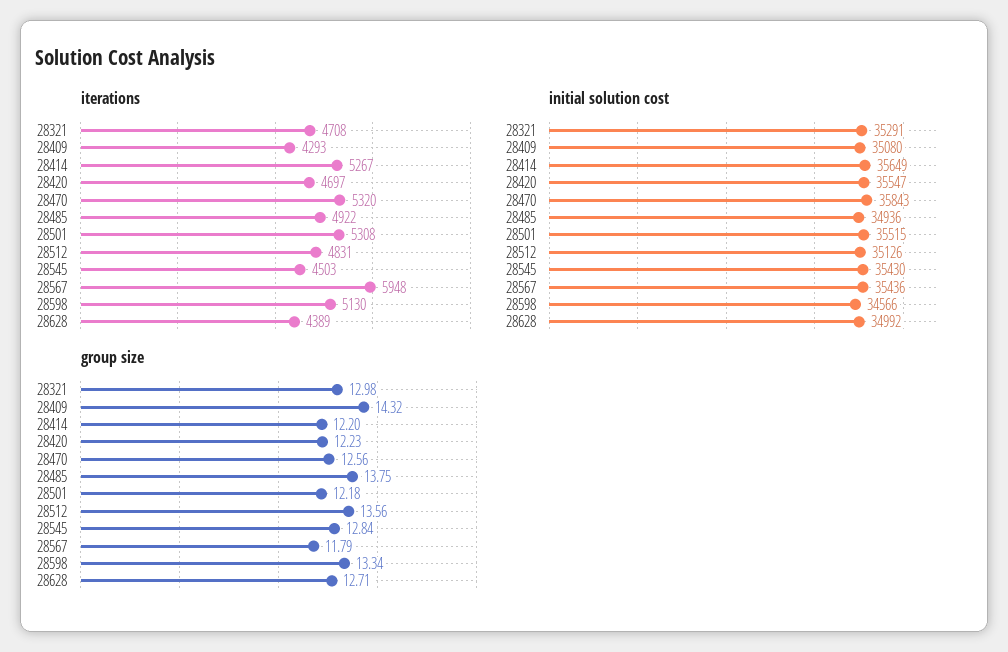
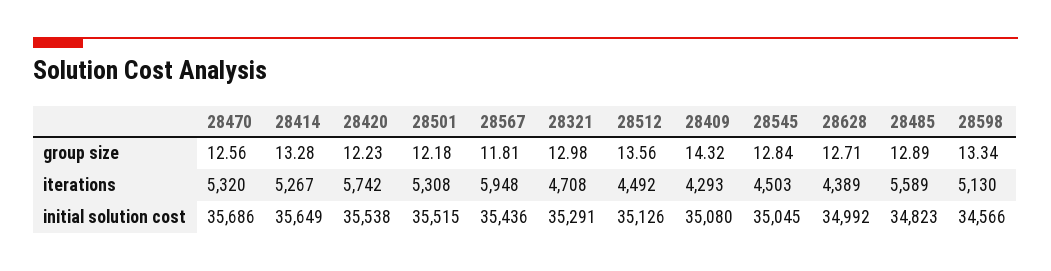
iterations, 28420: 4697 -> 5742
iterations, 28485: 4922 -> 5589
iterations, 28512: 4831 -> 4492
initial solution cost, 28420: 35547 -> 35538
initial solution cost, 28470: 35843 -> 35686
initial solution cost, 28485: 34936 -> 34823
initial solution cost, 28545: 35430 -> 35045
group size, 28414: 12.2 -> 13.28
group size, 28485: 13.75 -> 12.89
group size, 28567: 11.79 -> 11.81

